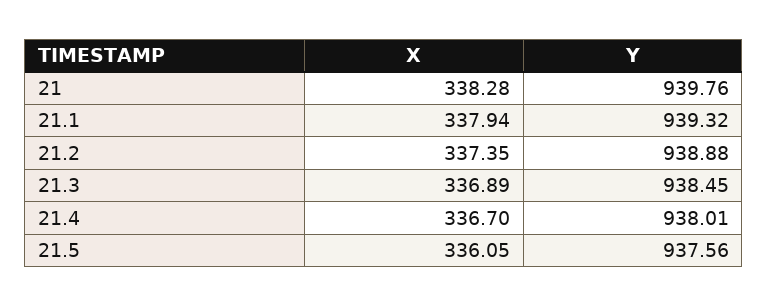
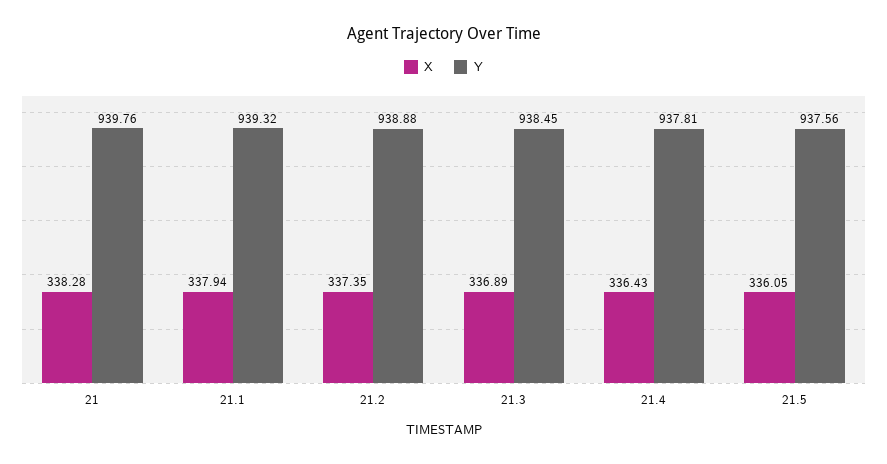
X, 21.4: 336.7 -> 336.43
Y, 21.4: 938.01 -> 937.81

